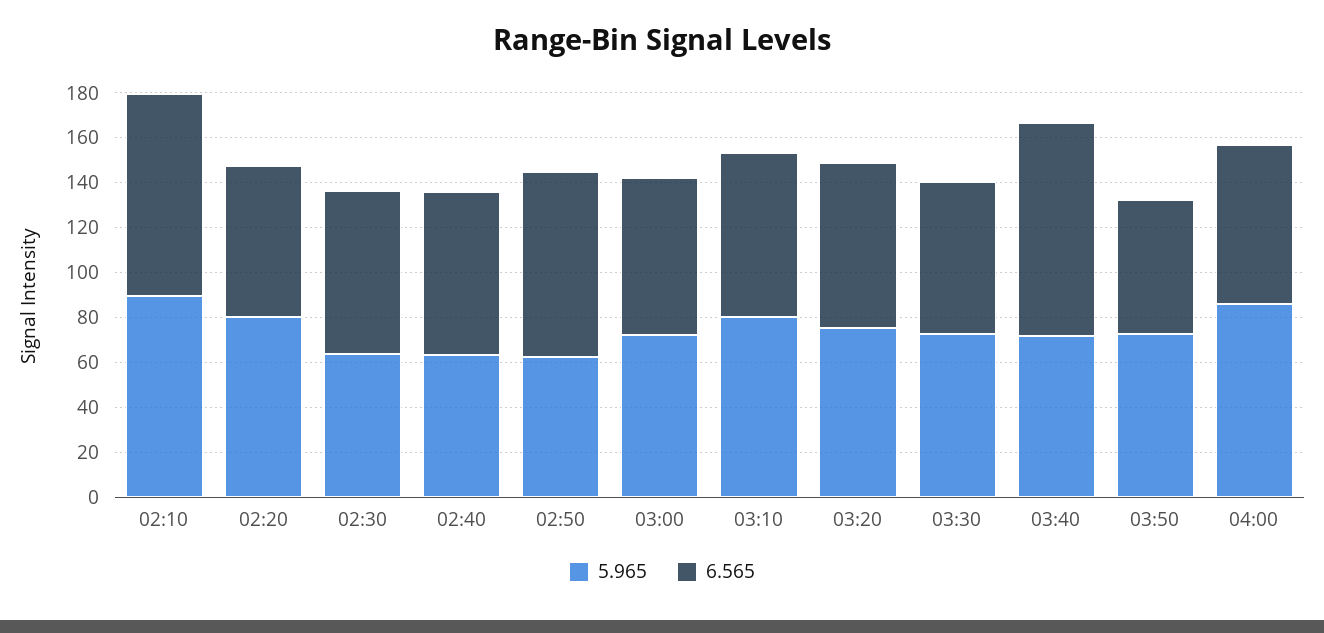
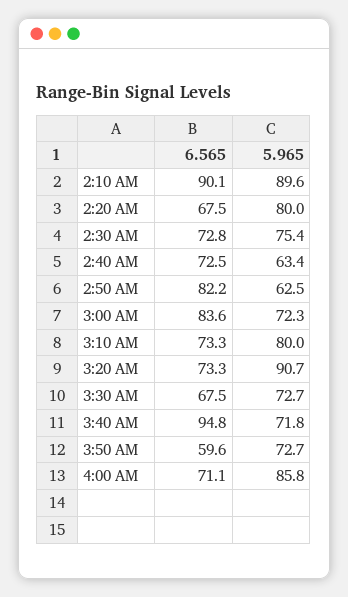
5.965, 02:30: 65 -> 75.4
6.565, 03:00: 70 -> 83.6
5.965, 03:20: 75 -> 90.7

